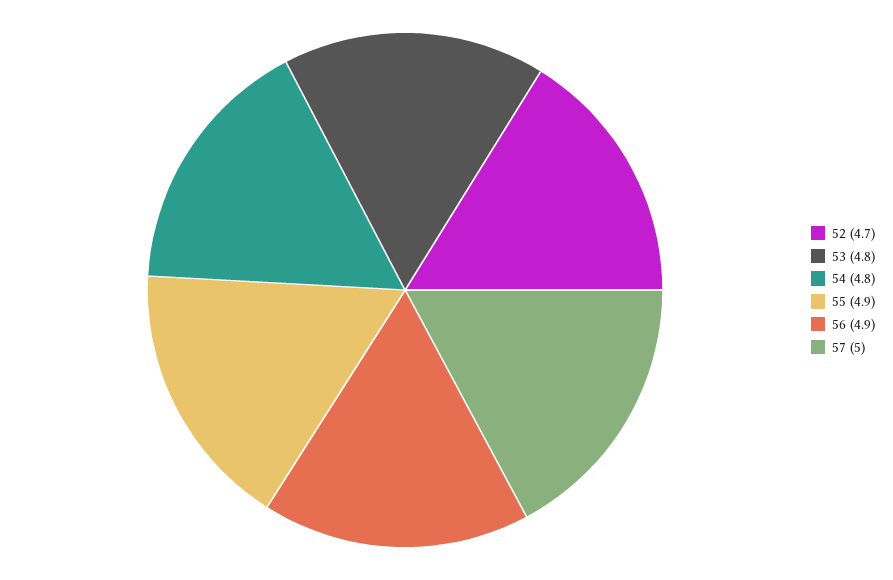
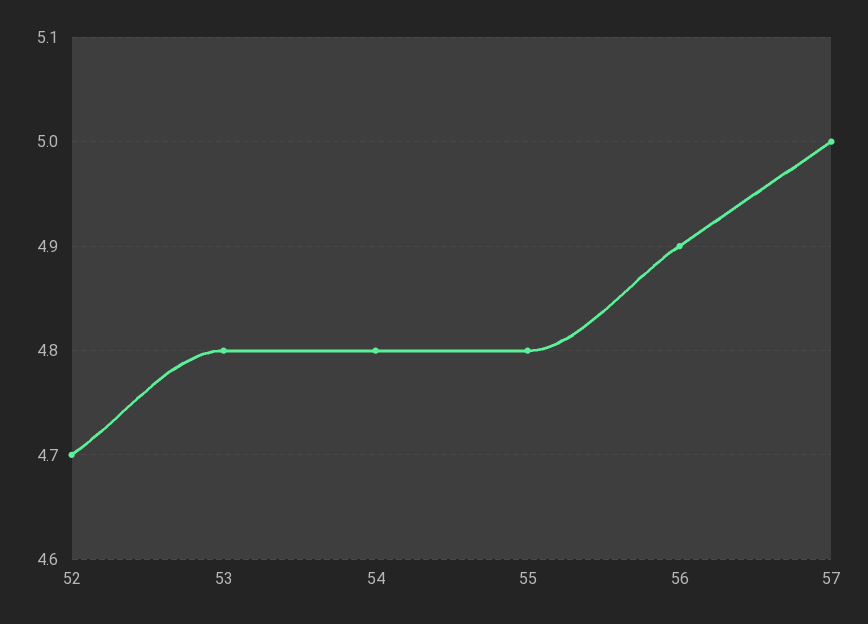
55: 4.9 -> 4.8

